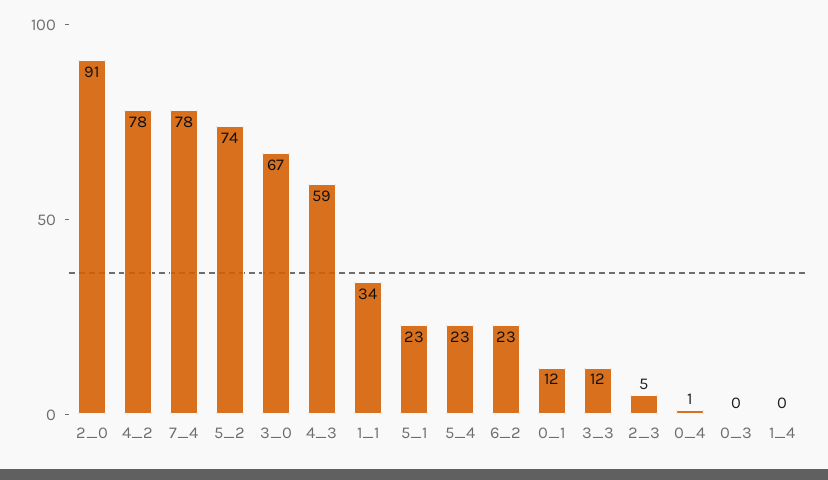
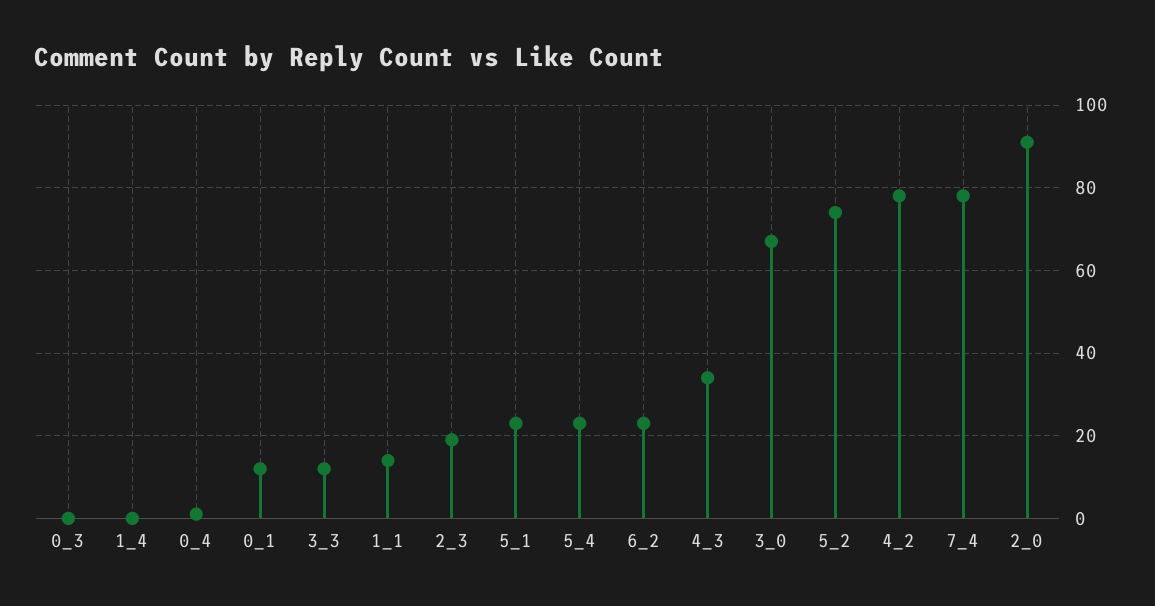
4_3: 59 -> 35
1_1: 34 -> 15
2_3: 5 -> 20

